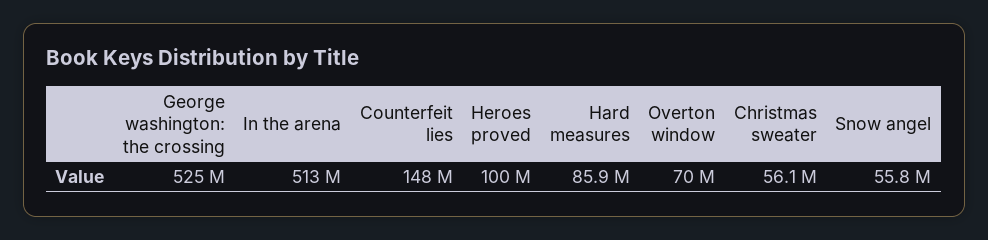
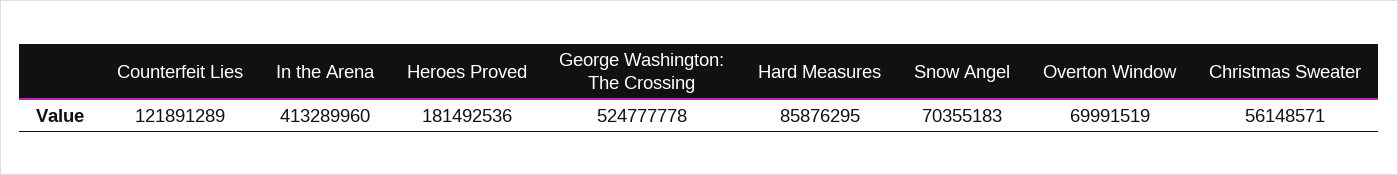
In the arena: 513000000 -> 413289960
Counterfeit lies: 148000000 -> 121891289
Heroes proved: 100000000 -> 181492536
Snow angel: 55800000 -> 70355183

